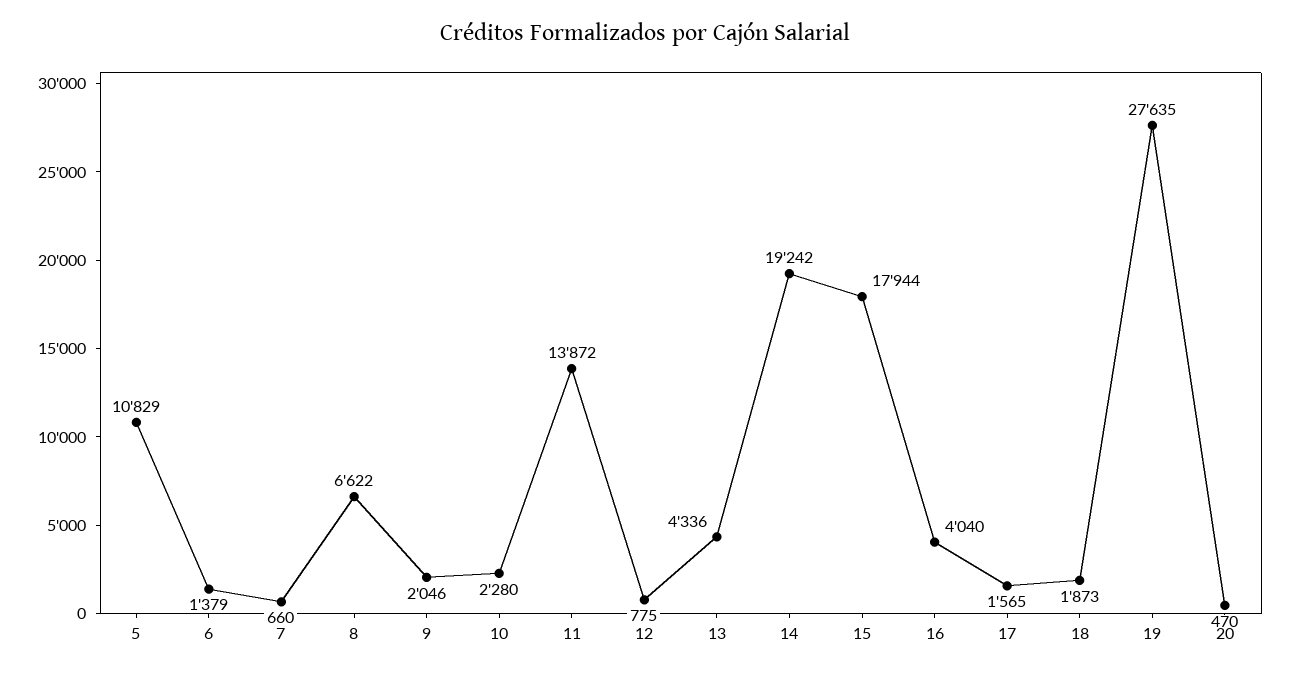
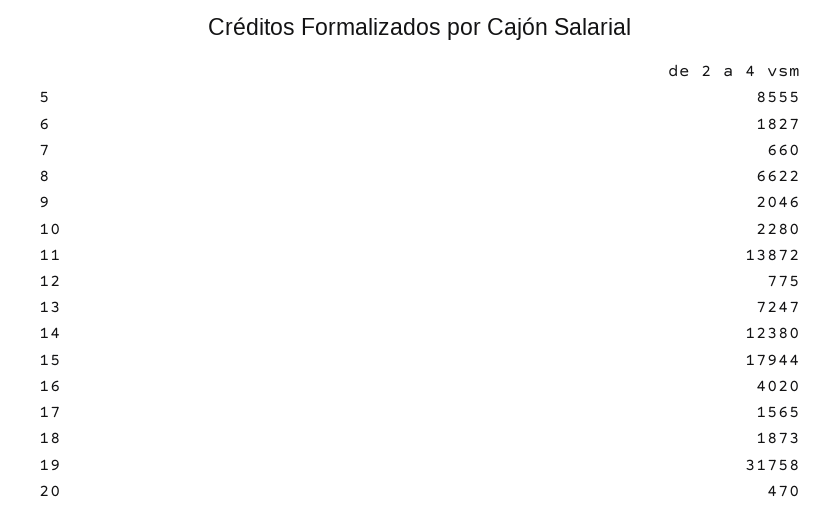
5: 10829 -> 8555
6: 1379 -> 1827
13: 4336 -> 7247
14: 19242 -> 12380
16: 4040 -> 4020
19: 27635 -> 31758

